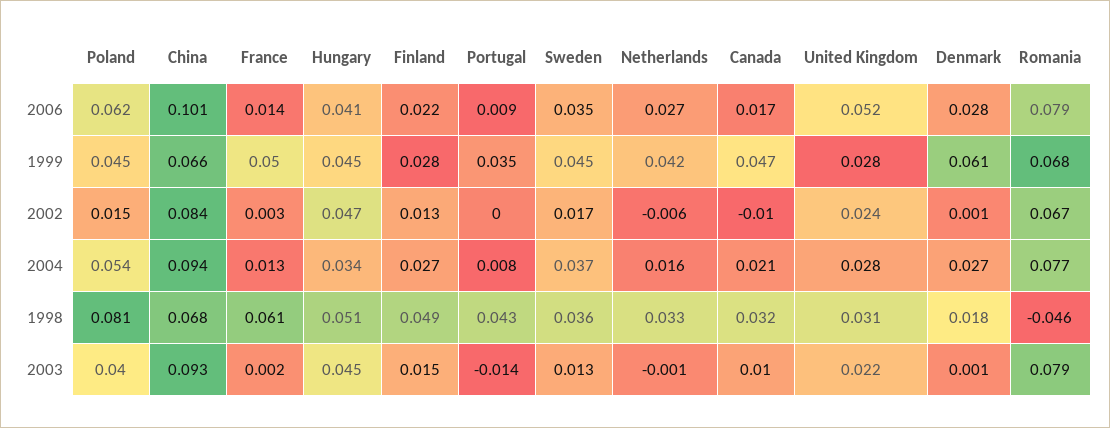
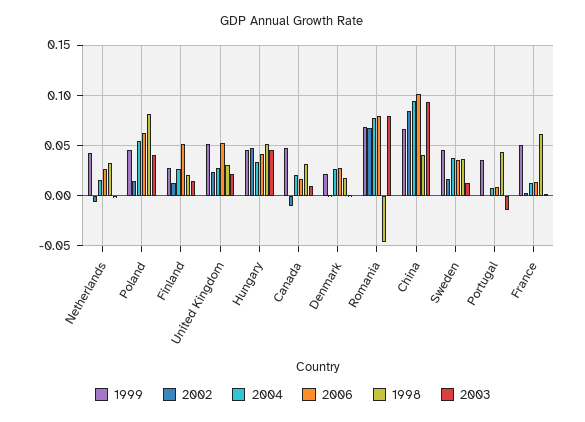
2006, Finland: 0.022 -> 0.05
1999, United Kingdom: 0.028 -> 0.05
1999, Denmark: 0.061 -> 0.02
1998, China: 0.068 -> 0.04
1998, Finland: 0.049 -> 0.02

